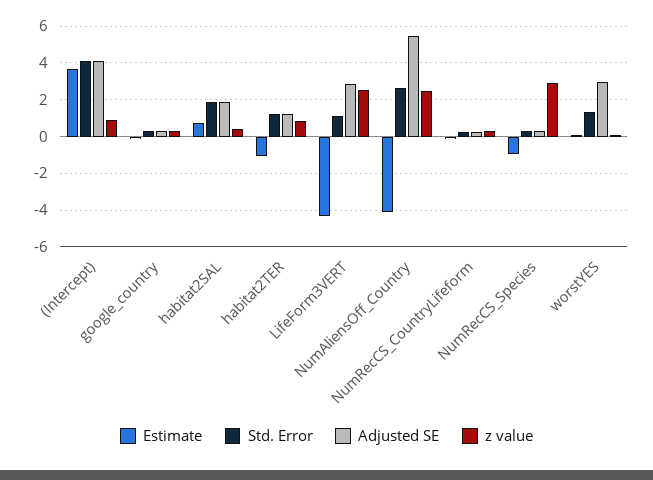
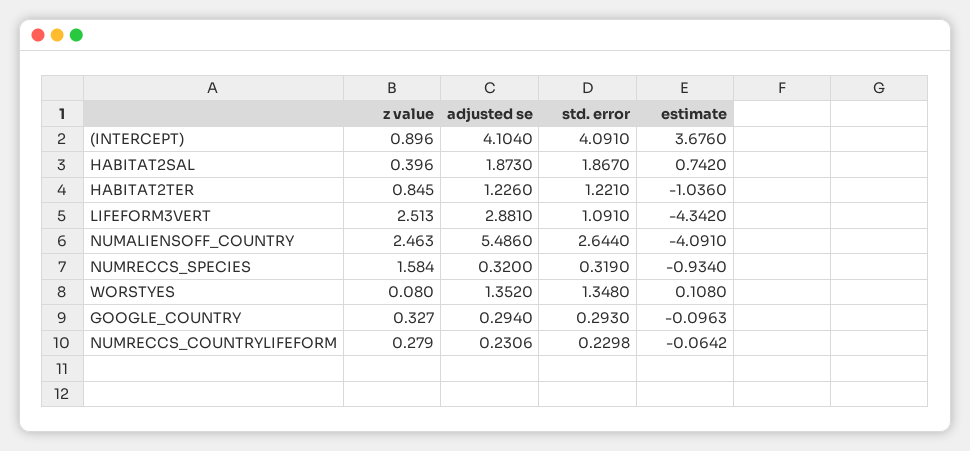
z value, NumRecCS_Species: 3 -> 1.584
Adjusted SE, worstYES: 3 -> 1.352

